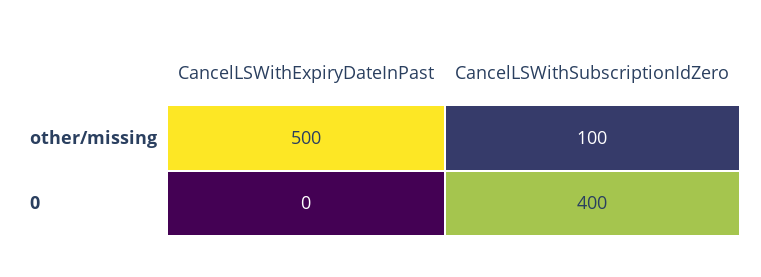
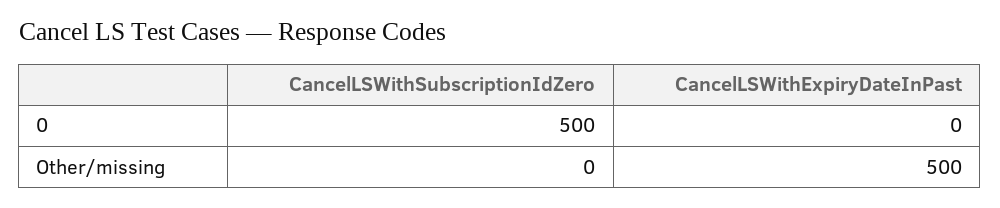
CancelLSWithSubscriptionIdZero, other/missing: 100 -> 0
CancelLSWithSubscriptionIdZero, 0: 400 -> 500

